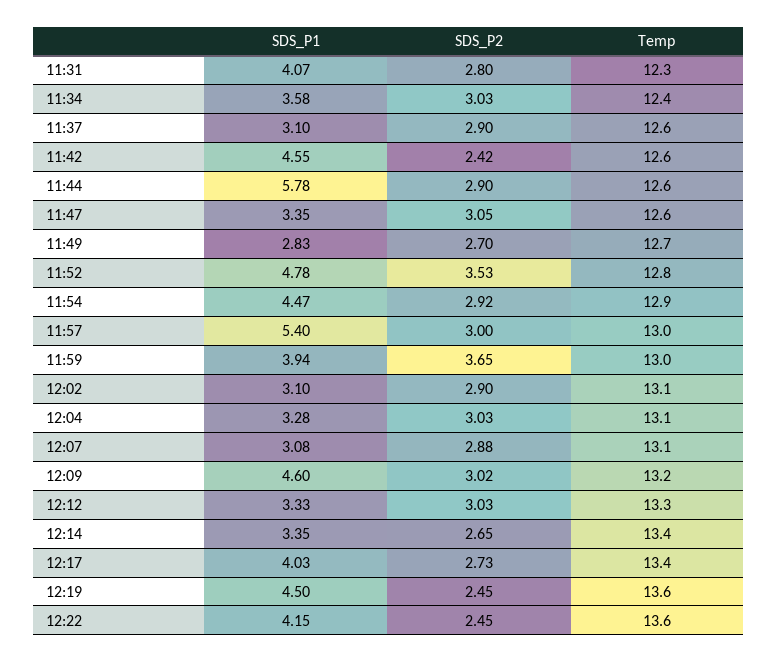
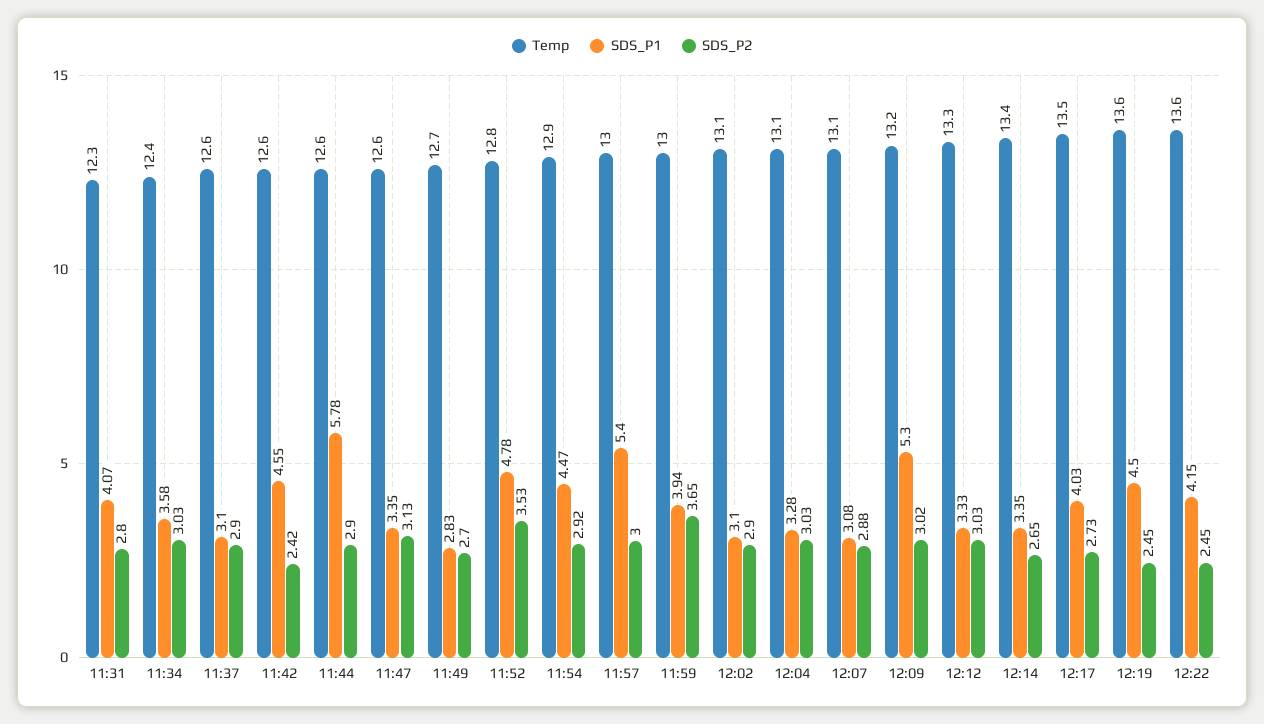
SDS_P2, 11:47: 3.05 -> 3.13
SDS_P1, 12:09: 4.6 -> 5.3
Temp, 12:17: 13.4 -> 13.5

